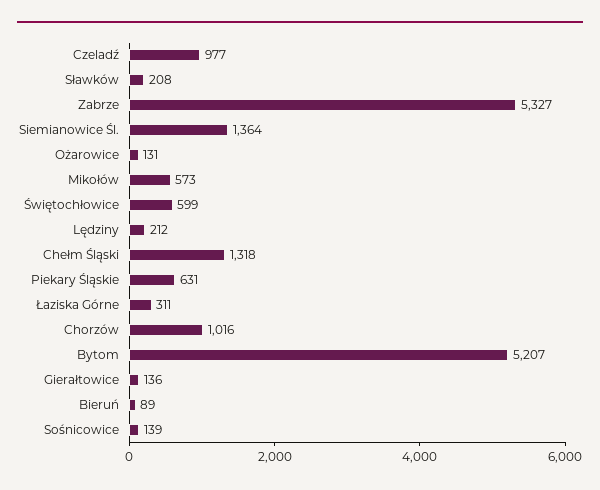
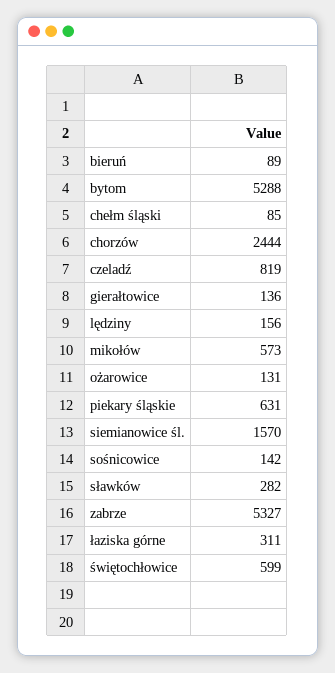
Czeladź: 977 -> 819
Sławków: 208 -> 282
Siemianowice Śl.: 1364 -> 1570
Lędziny: 212 -> 156
Chełm Śląski: 1318 -> 85
Chorzów: 1016 -> 2444
Bytom: 5207 -> 5288
Sośnicowice: 139 -> 142

